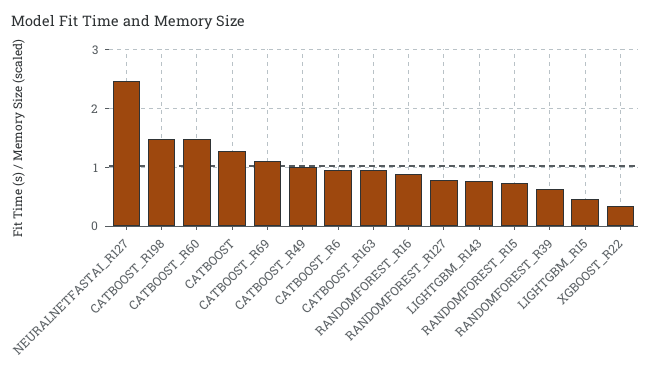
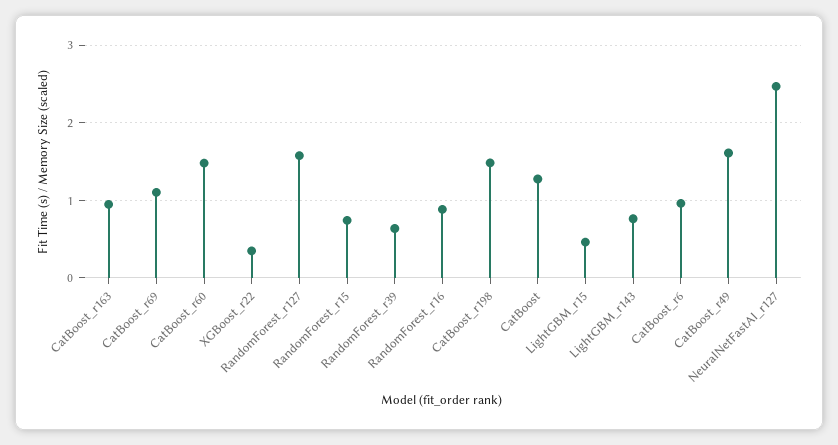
CATBOOST_R49: 1 -> 1.6
RANDOMFOREST_R127: 0.8 -> 1.6

